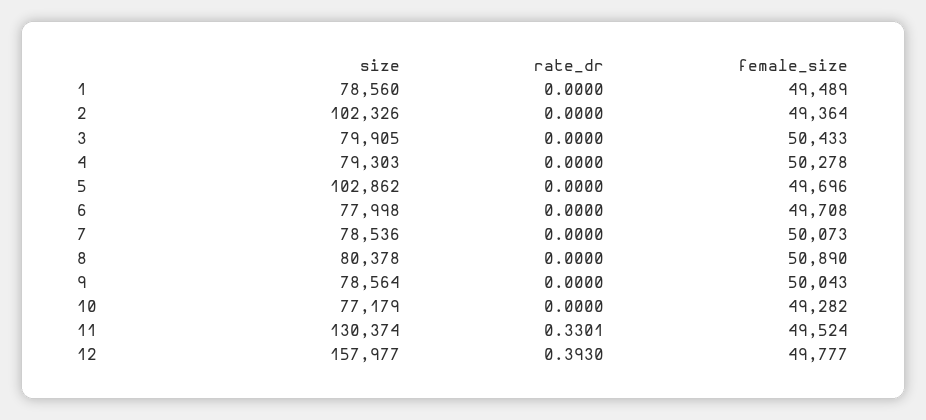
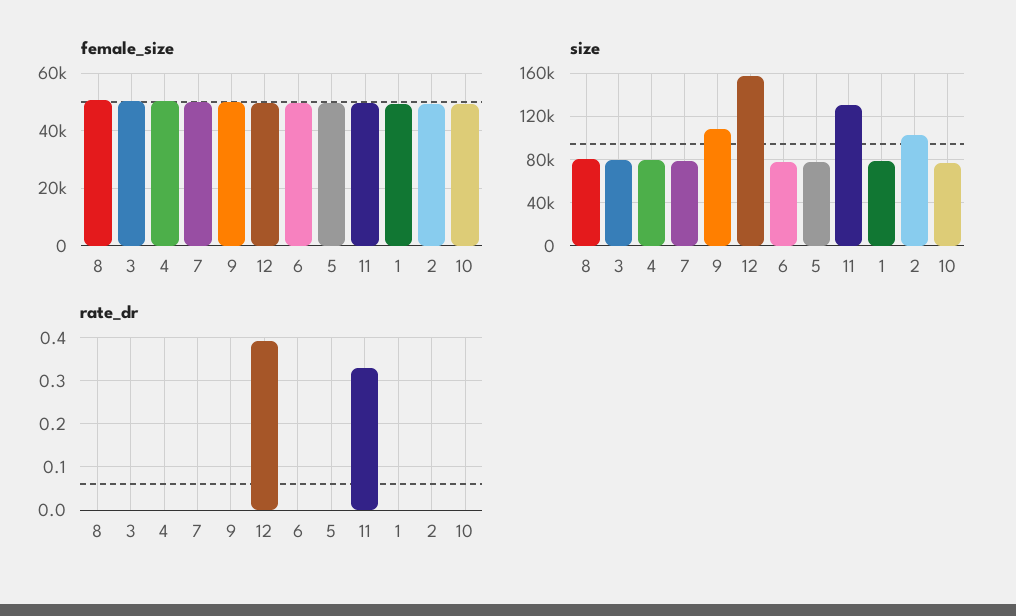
size, 5: 102862 -> 80000
size, 9: 78564 -> 110000

